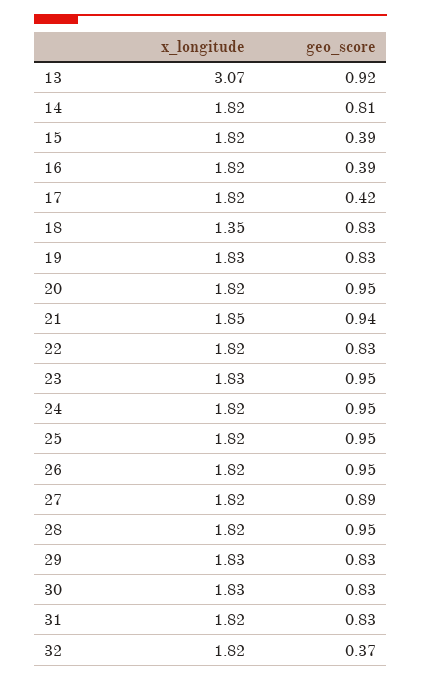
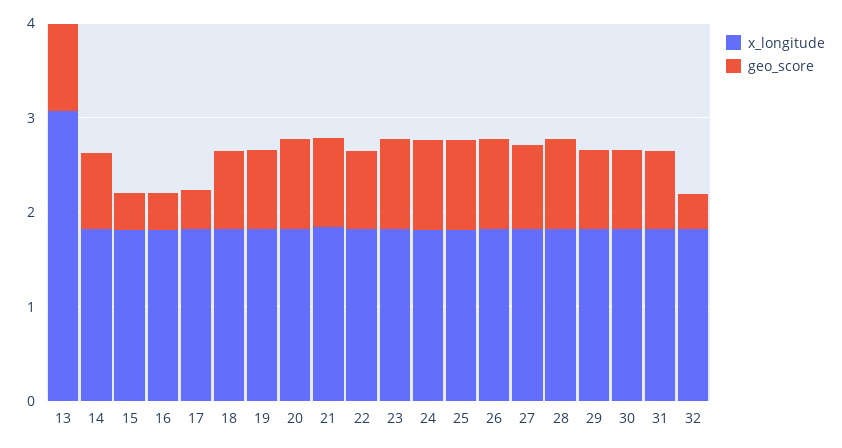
x_longitude, 18: 1.35 -> 1.8

